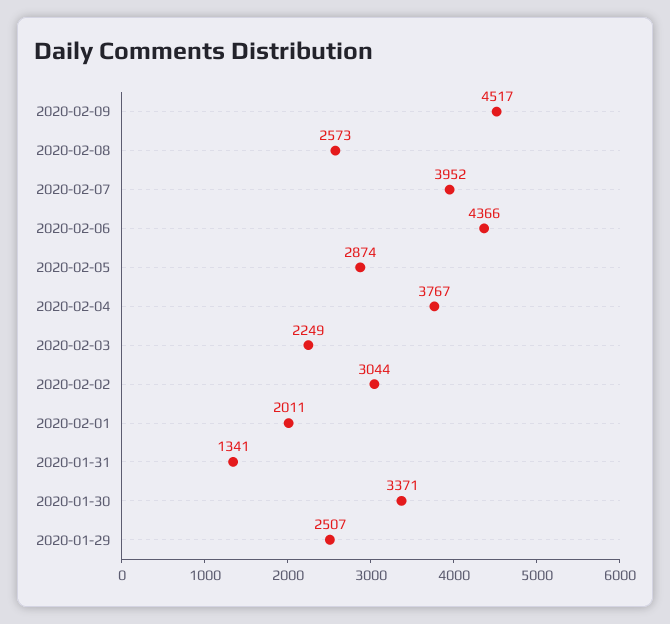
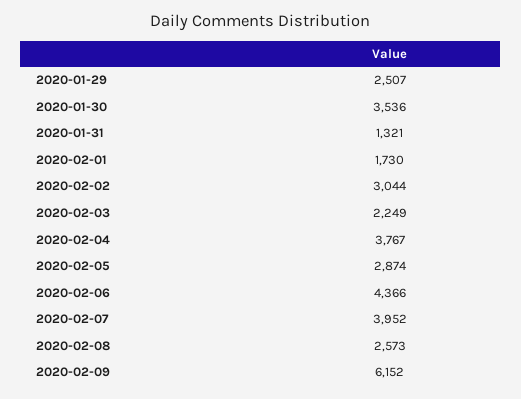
2020-02-09: 4517 -> 6152
2020-02-01: 2011 -> 1730
2020-01-31: 1341 -> 1321
2020-01-30: 3371 -> 3536

